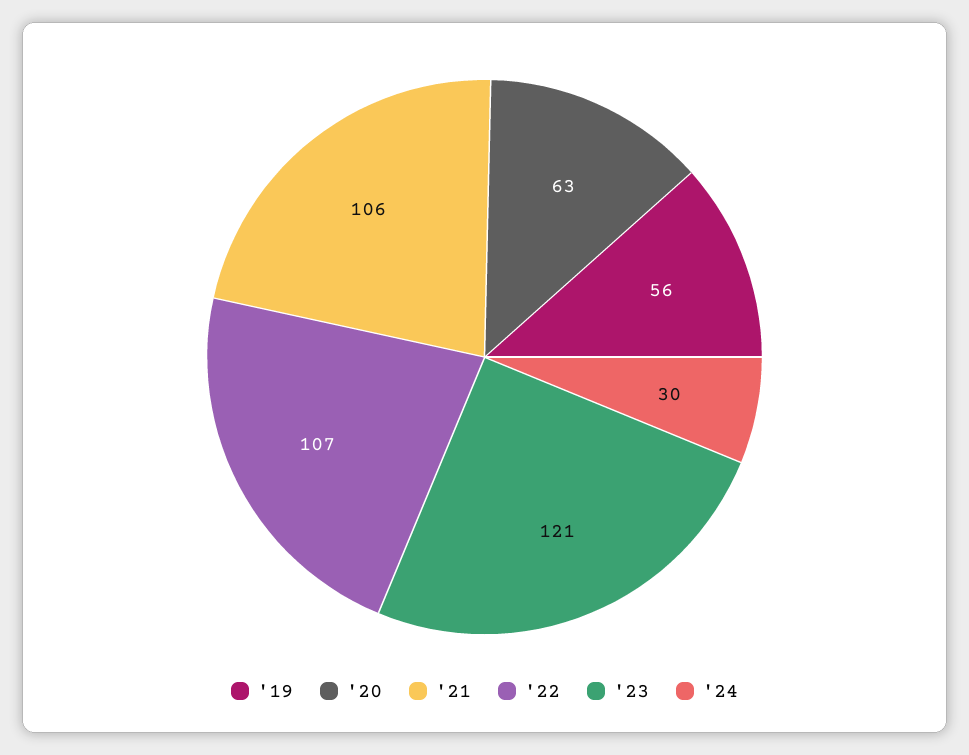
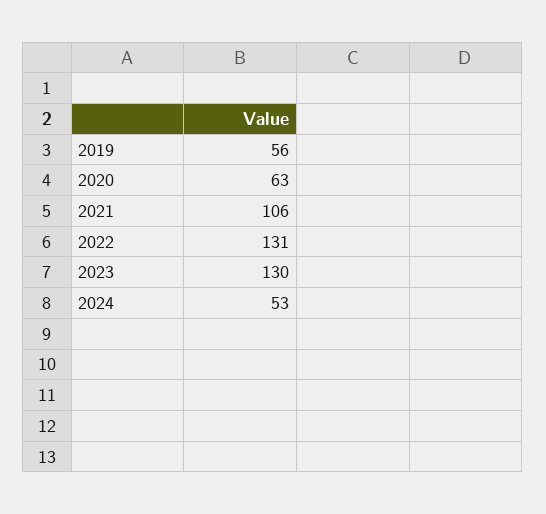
'22: 107 -> 131
'23: 121 -> 130
'24: 30 -> 53

